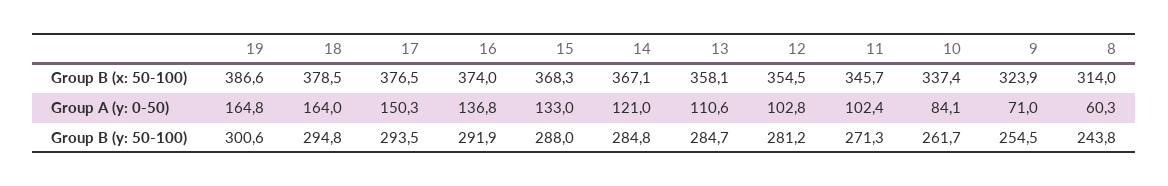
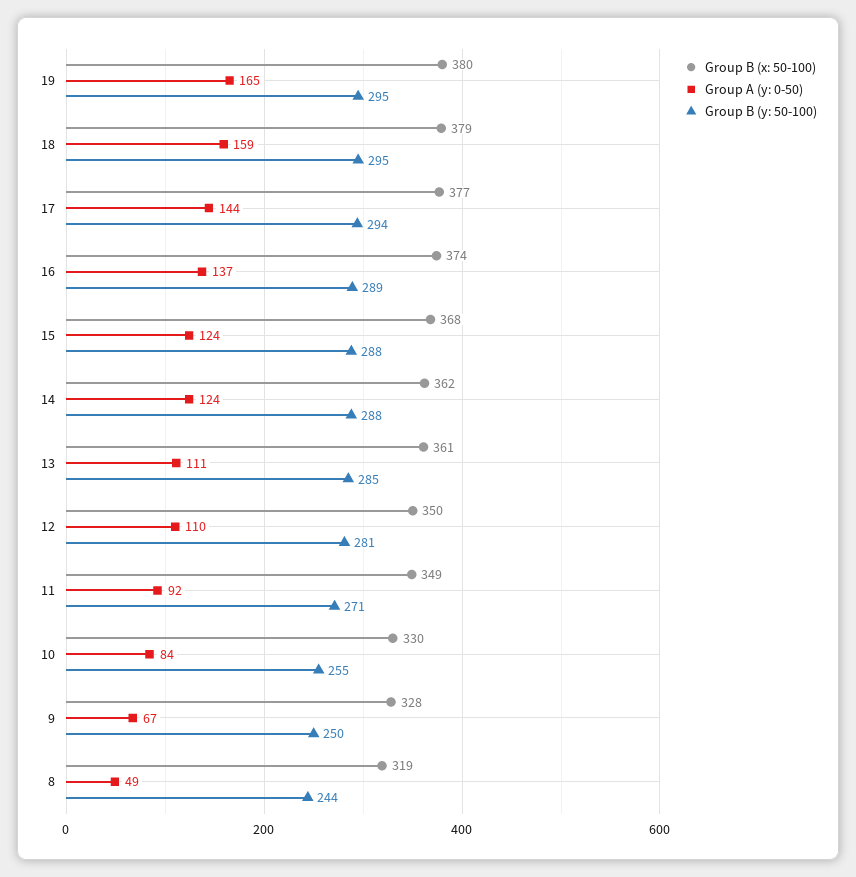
Group B (x: 50-100), 19: 386.6 -> 380
Group B (x: 50-100), 14: 367.1 -> 362
Group B (x: 50-100), 13: 358.1 -> 361
Group B (x: 50-100), 12: 354.5 -> 350
Group B (x: 50-100), 11: 345.7 -> 349
Group B (x: 50-100), 10: 337.4 -> 330
Group B (x: 50-100), 9: 323.9 -> 328
Group B (x: 50-100), 8: 314 -> 319
Group A (y: 0-50), 18: 164 -> 159
Group A (y: 0-50), 17: 150.3 -> 144
Group A (y: 0-50), 15: 133 -> 124
Group A (y: 0-50), 14: 121 -> 124
Group A (y: 0-50), 12: 102.8 -> 110
Group A (y: 0-50), 11: 102.4 -> 92
Group A (y: 0-50), 9: 71 -> 67
Group A (y: 0-50), 8: 60.3 -> 49
Group B (y: 50-100), 19: 300.6 -> 295
Group B (y: 50-100), 16: 291.9 -> 289
Group B (y: 50-100), 14: 284.8 -> 288
Group B (y: 50-100), 10: 261.7 -> 255
Group B (y: 50-100), 9: 254.5 -> 250

